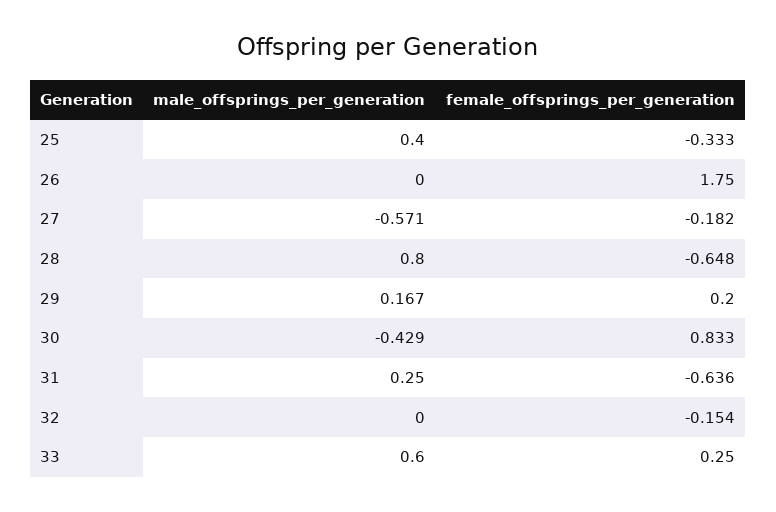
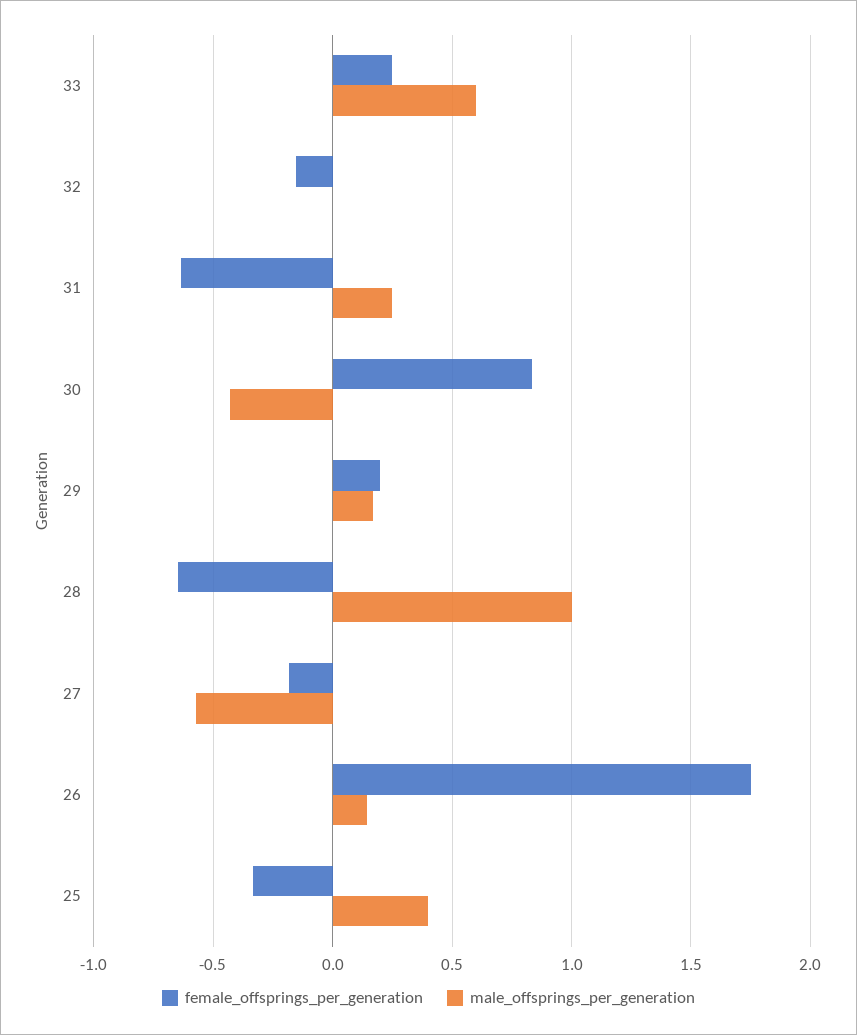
male_offsprings_per_generation, 26: 0 -> 0.15
male_offsprings_per_generation, 28: 0.8 -> 1

